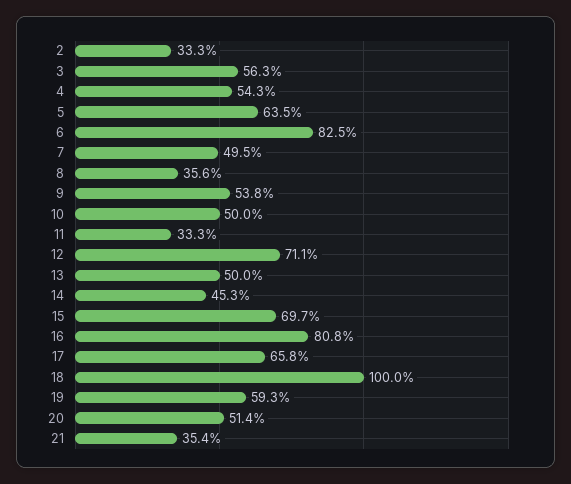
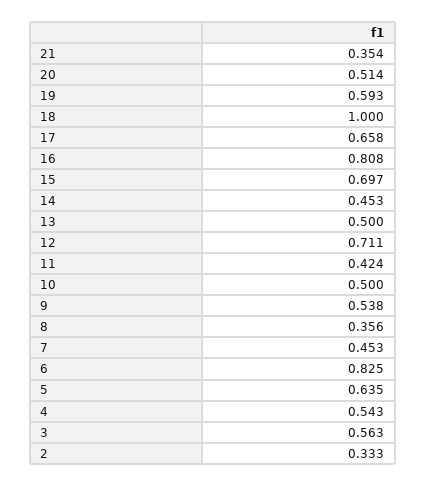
7: 0.495 -> 0.453
11: 0.333 -> 0.424

